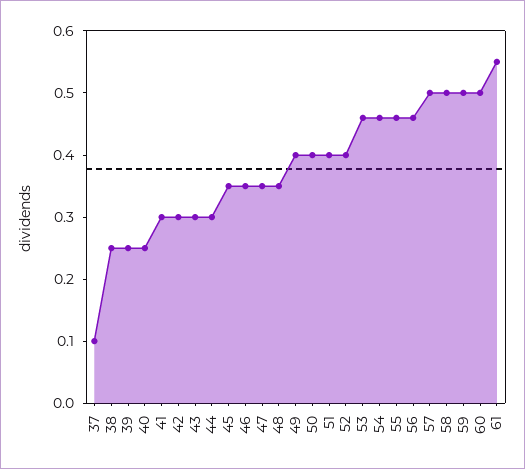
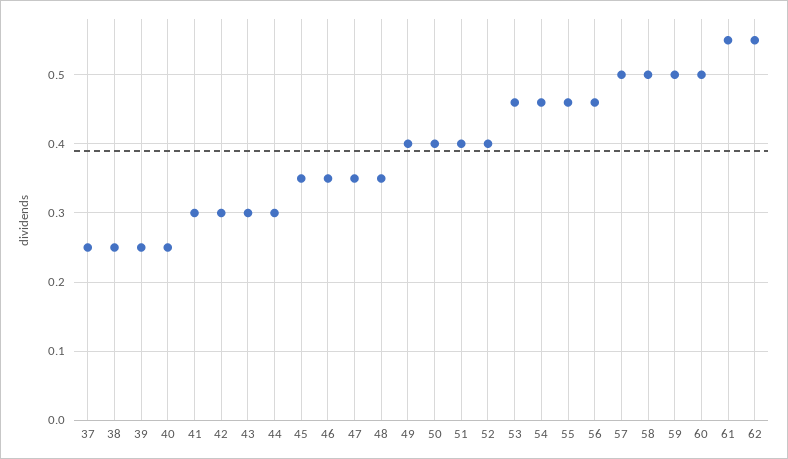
37: 0.1 -> 0.25
62: none -> 0.55

